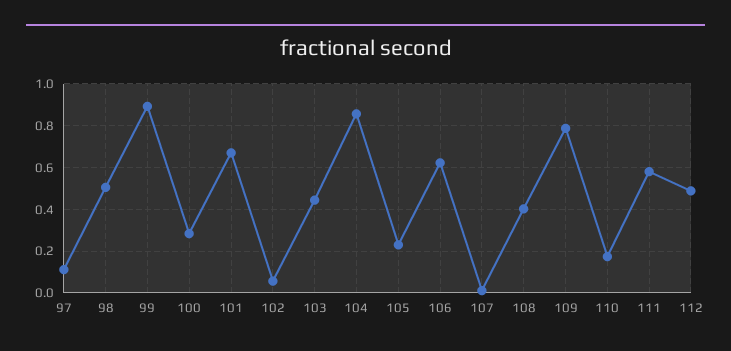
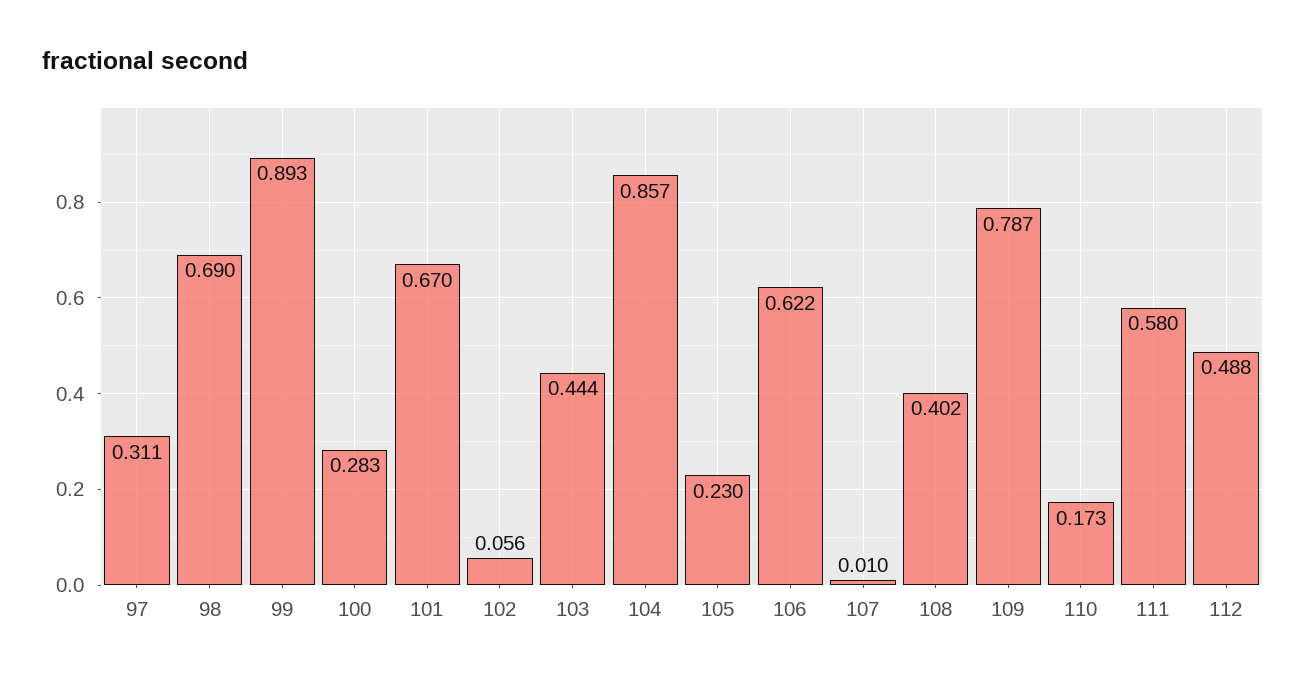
97: 0.1 -> 0.311
98: 0.5 -> 0.69

